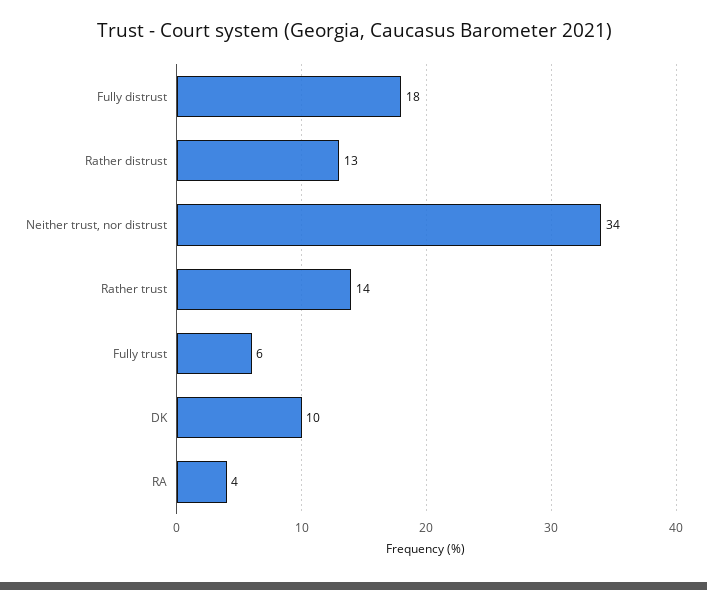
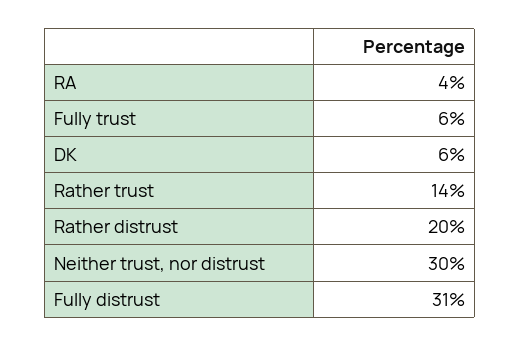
Fully distrust: 18 -> 31
Rather distrust: 13 -> 20
Neither trust, nor distrust: 34 -> 30
DK: 10 -> 6

